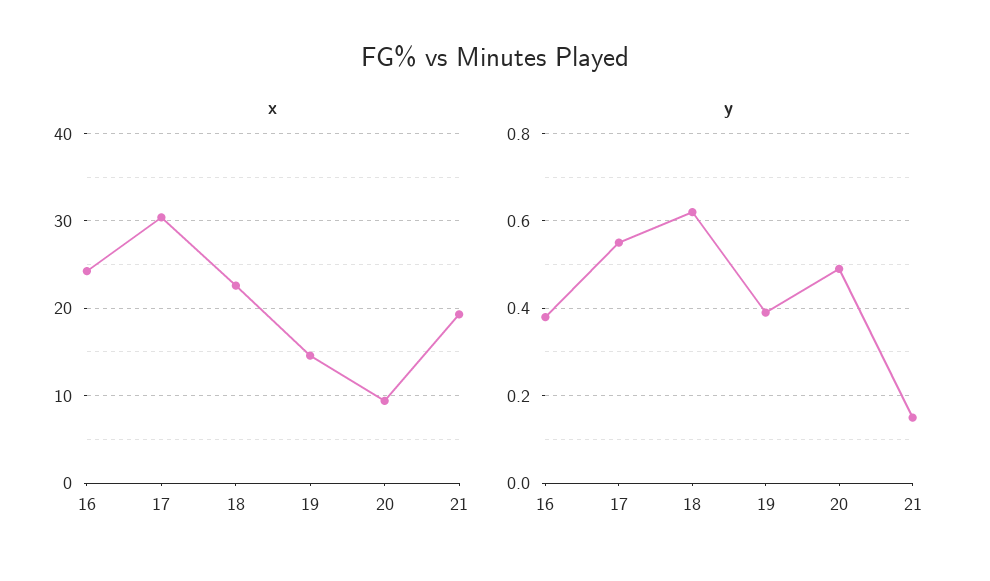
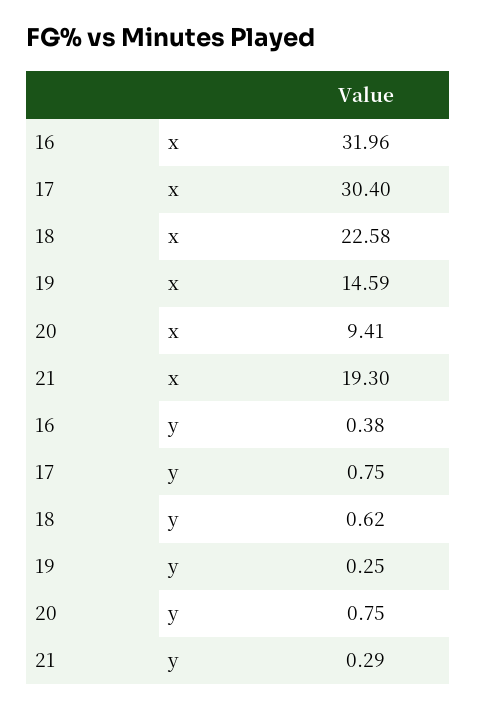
x, 16: 24 -> 31.96
y, 17: 0.55 -> 0.75
y, 19: 0.4 -> 0.25
y, 20: 0.5 -> 0.75
y, 21: 0.15 -> 0.29

